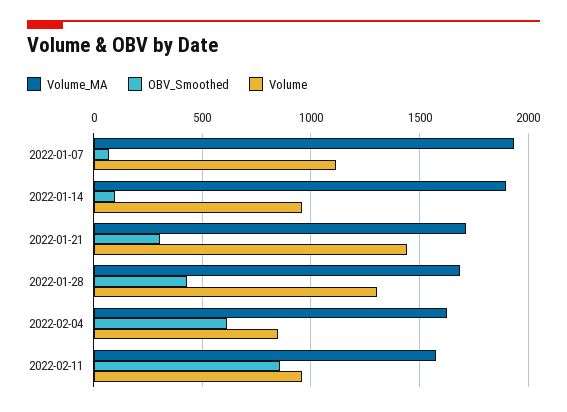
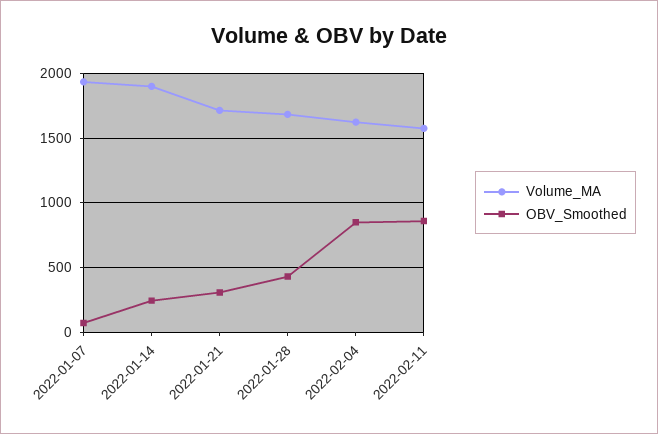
Volume, 2022-01-07: 1100 -> none
OBV_Smoothed, 2022-01-14: 100 -> 250
Volume, 2022-01-14: 950 -> none
Volume, 2022-01-21: 1450 -> none
Volume, 2022-01-28: 1300 -> none
OBV_Smoothed, 2022-02-04: 600 -> 850
Volume, 2022-02-04: 850 -> none
Volume, 2022-02-11: 950 -> none

